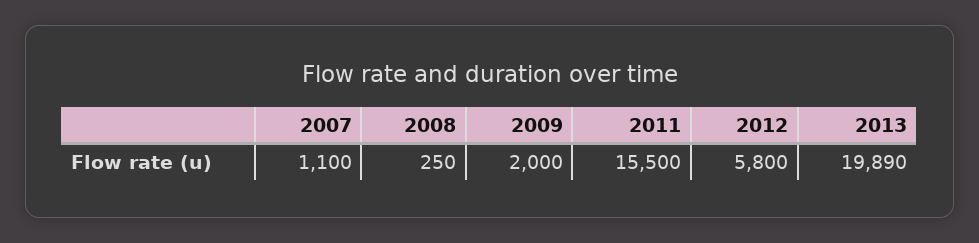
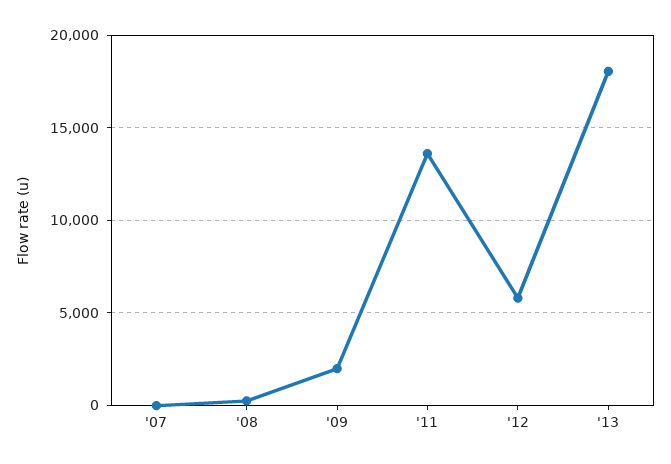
2007: 1100 -> 0
2011: 15500 -> 13500
2013: 19890 -> 18000

